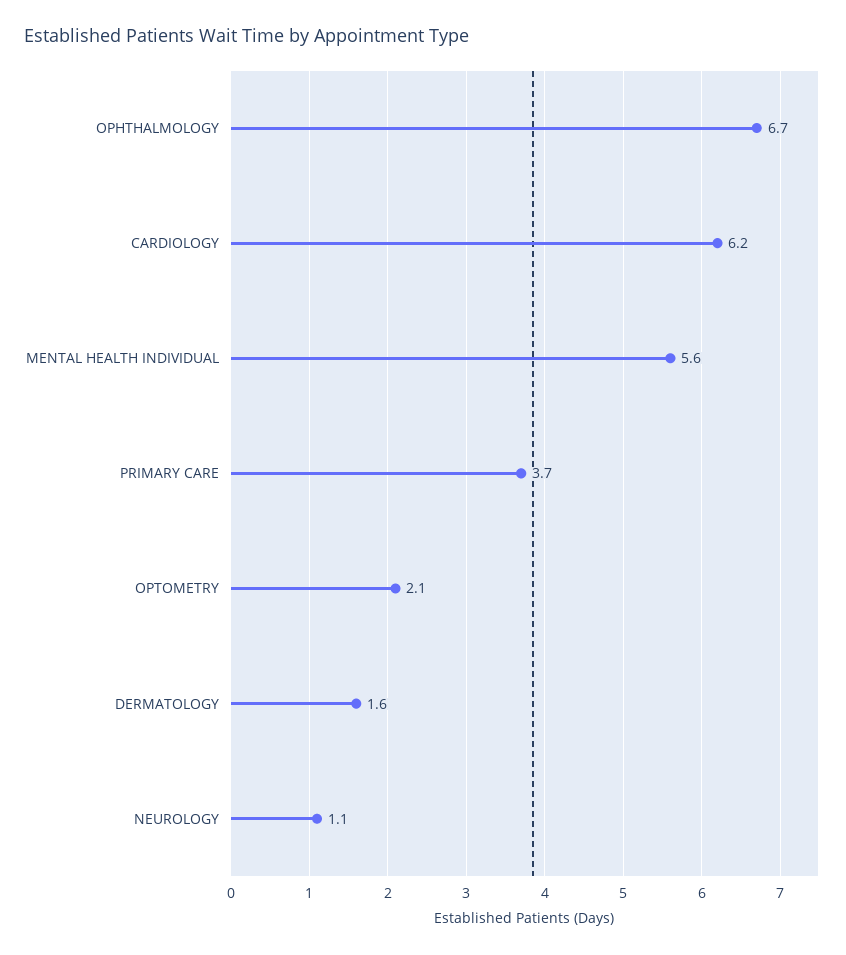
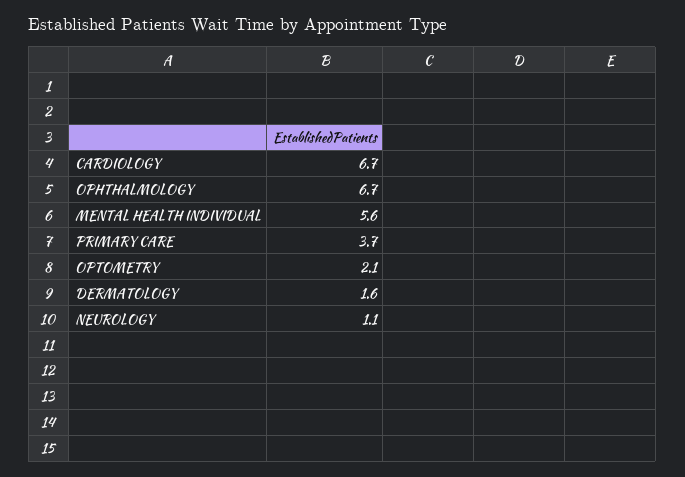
CARDIOLOGY: 6.2 -> 6.7

